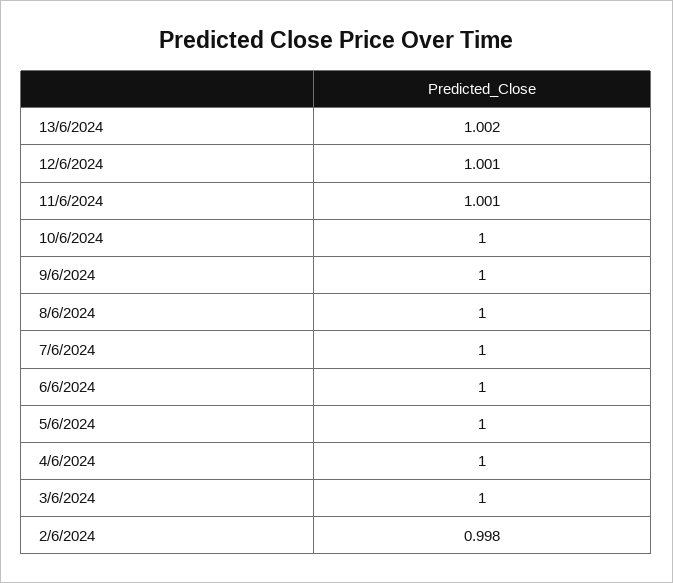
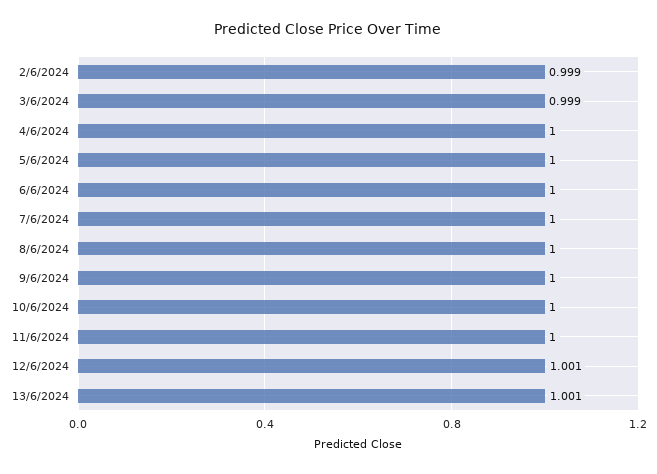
13/6/2024: 1.002 -> 1.001
11/6/2024: 1.001 -> 1
3/6/2024: 1 -> 0.999
2/6/2024: 0.998 -> 0.999

